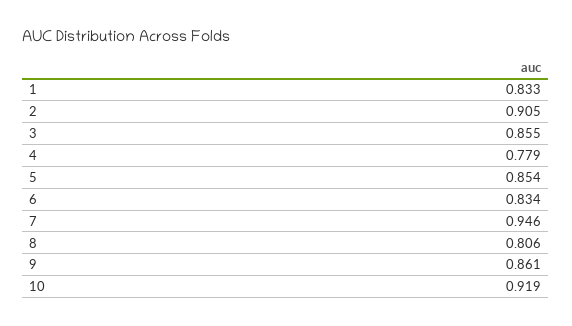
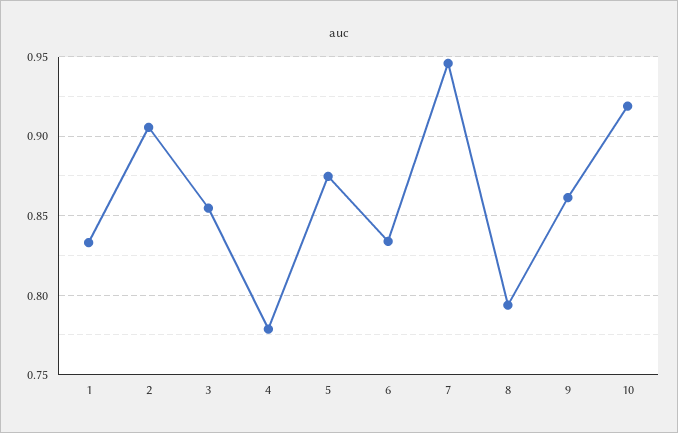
5: 0.854 -> 0.875
8: 0.806 -> 0.795

